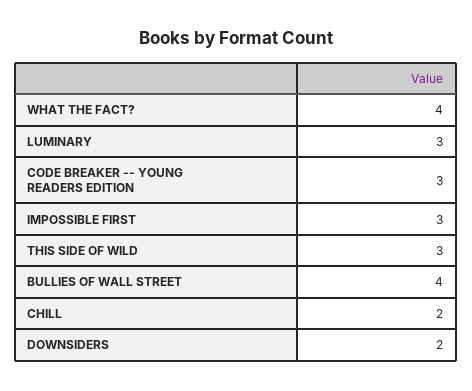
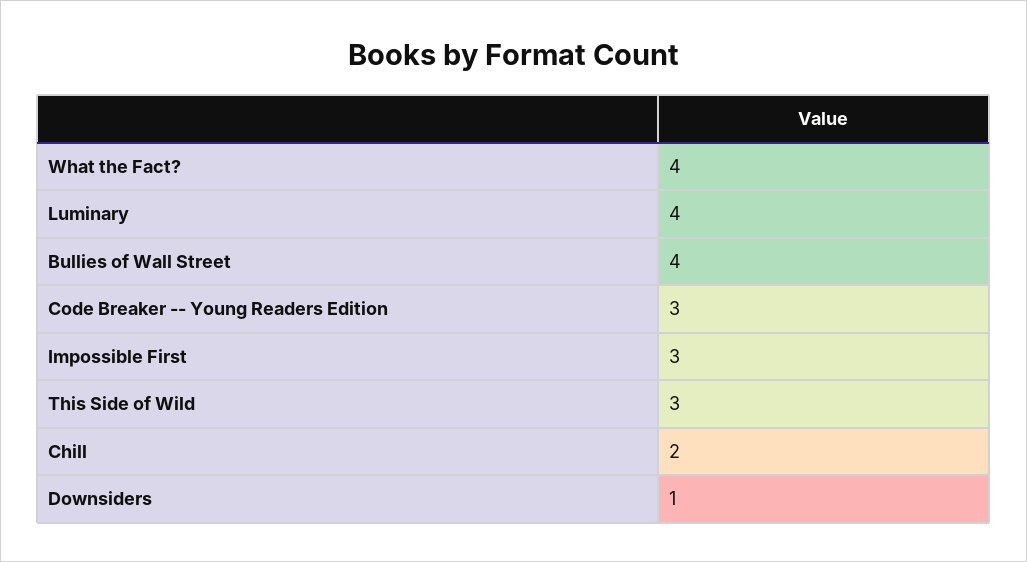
LUMINARY: 3 -> 4
DOWNSIDERS: 2 -> 1

